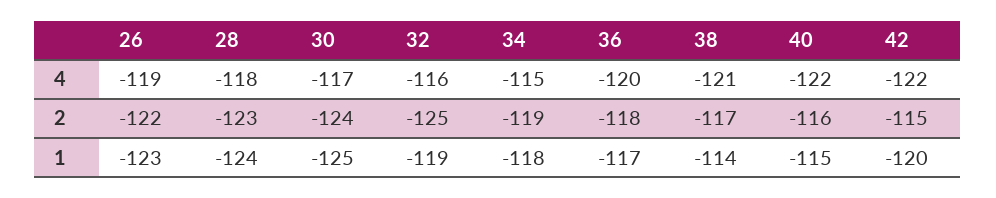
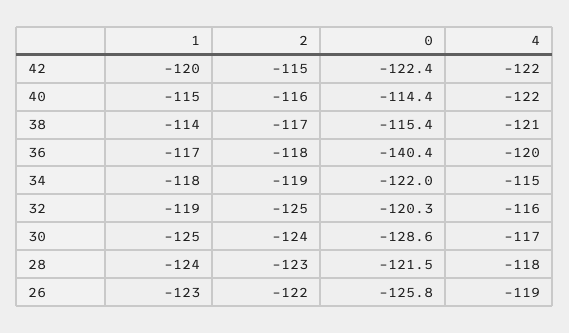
42, 0: none -> -122.4
40, 0: none -> -114.4
38, 0: none -> -115.4
36, 0: none -> -140.4
34, 0: none -> -122
32, 0: none -> -120.3
30, 0: none -> -128.6
28, 0: none -> -121.5
26, 0: none -> -125.8

